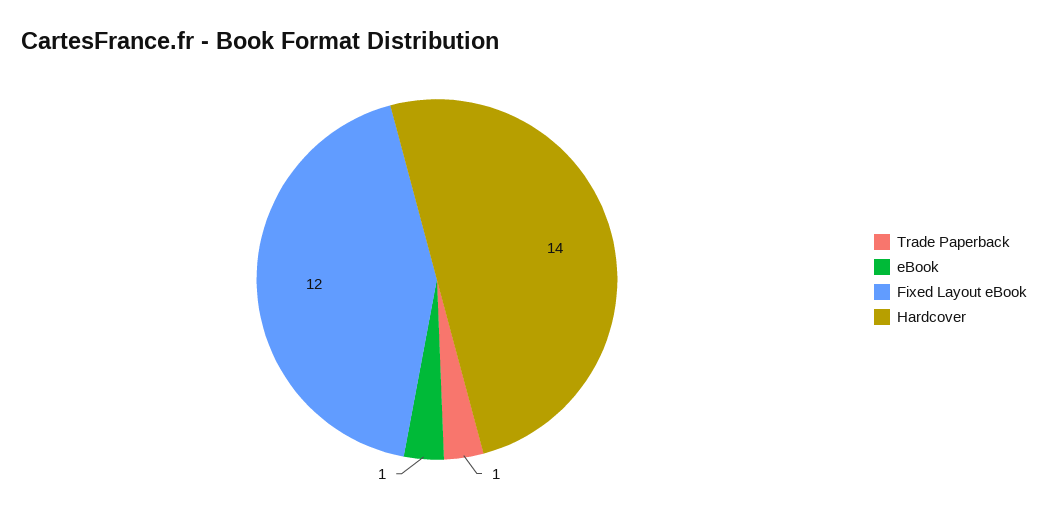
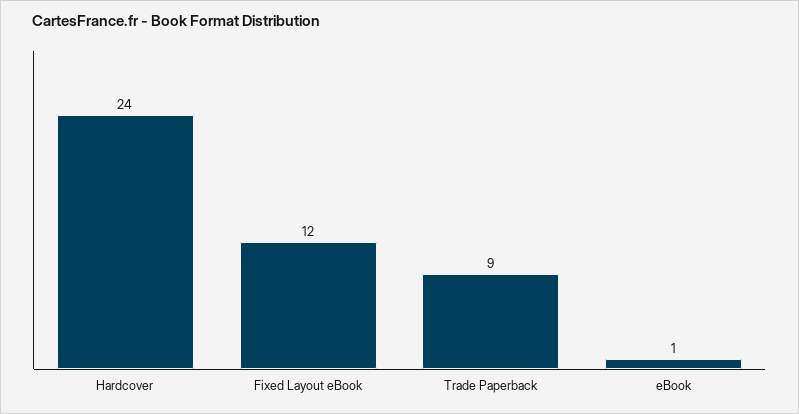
Trade Paperback: 1 -> 9
Hardcover: 14 -> 24

